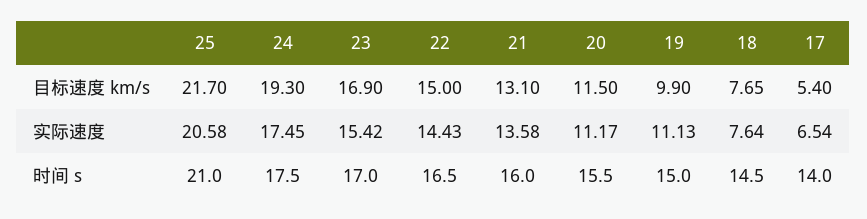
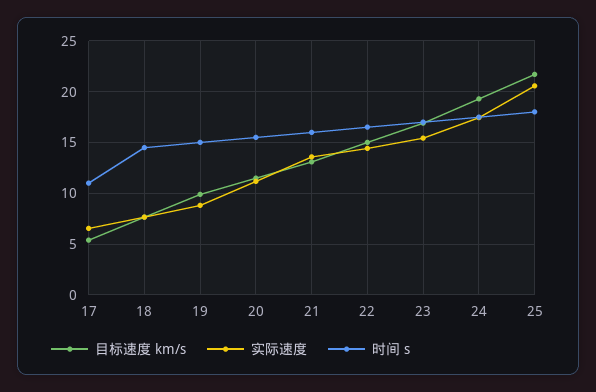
实际速度, 19: 11.13 -> 9
时间 s, 25: 21 -> 18
时间 s, 17: 14 -> 11

